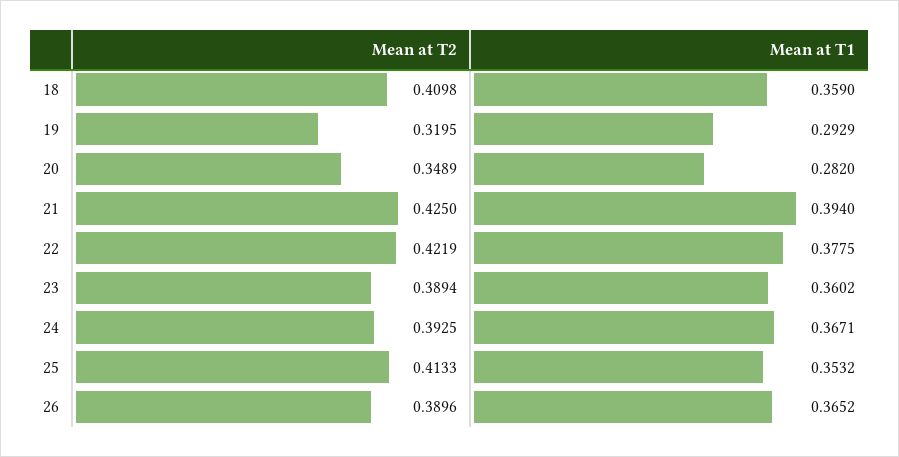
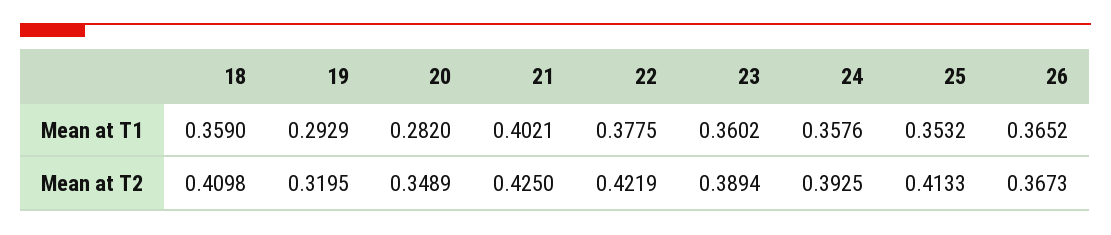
Mean at T1, 21: 0.394 -> 0.4021
Mean at T1, 24: 0.3671 -> 0.3576
Mean at T2, 26: 0.3896 -> 0.3673

